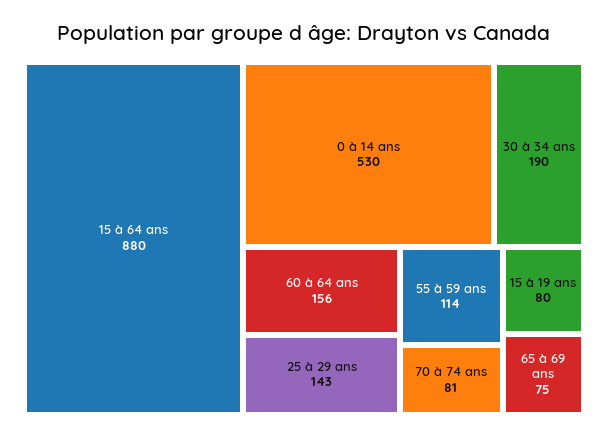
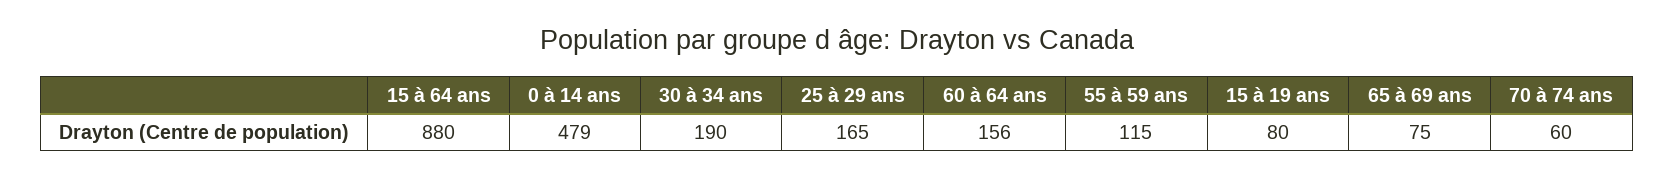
0 à 14 ans: 530 -> 479
25 à 29 ans: 143 -> 165
55 à 59 ans: 114 -> 115
70 à 74 ans: 81 -> 60

